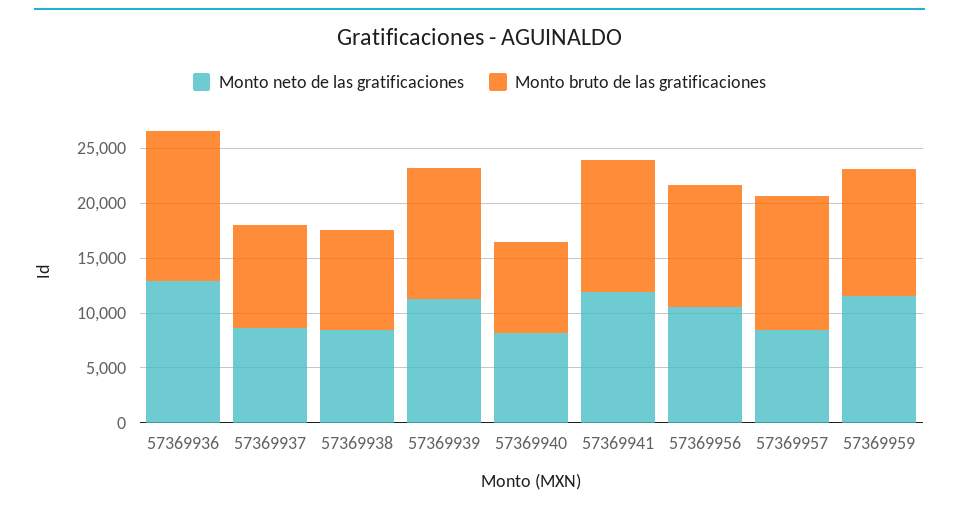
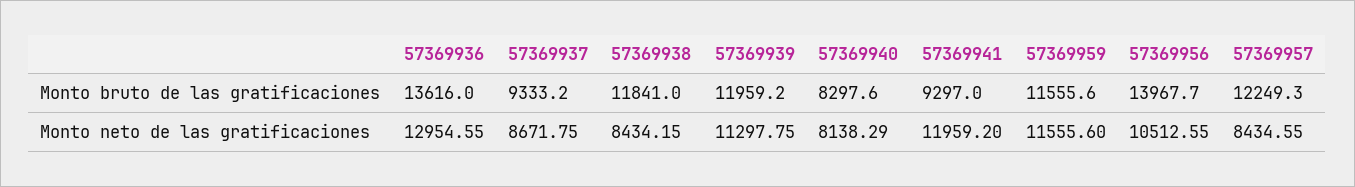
Monto bruto de las gratificaciones, 57369938: 9000 -> 11841
Monto bruto de las gratificaciones, 57369941: 12000 -> 9297
Monto bruto de las gratificaciones, 57369956: 11000 -> 13967.7

